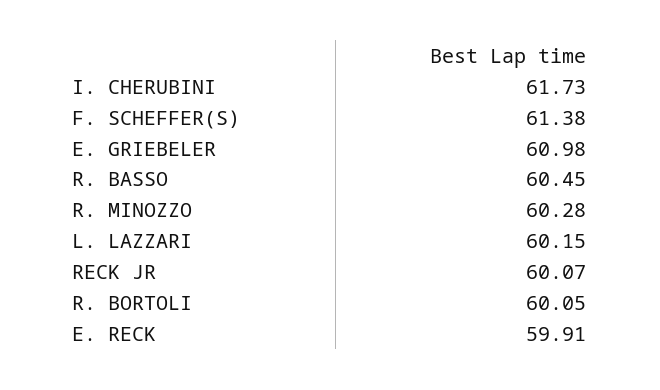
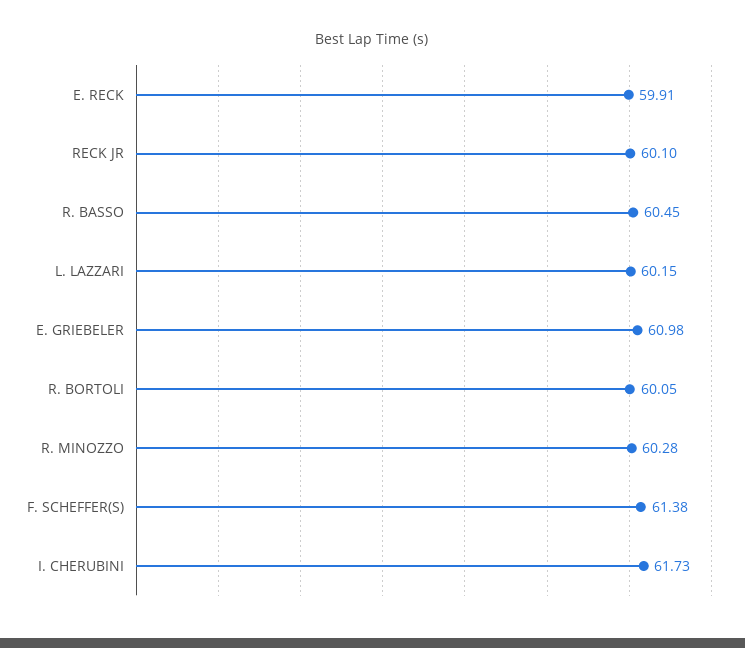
RECK JR: 60.07 -> 60.1

